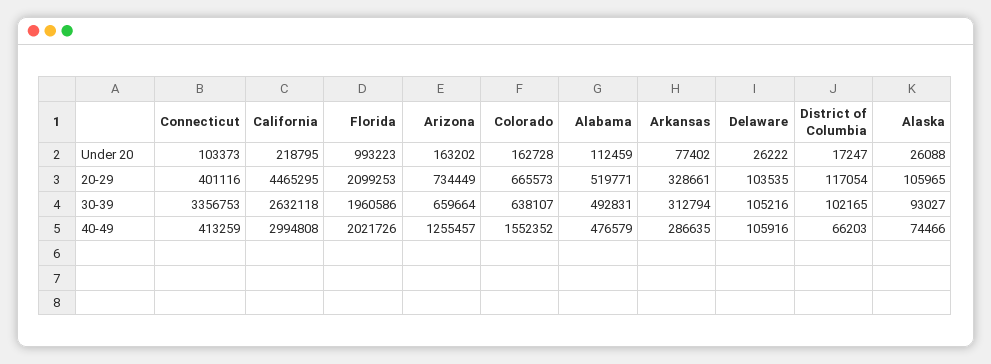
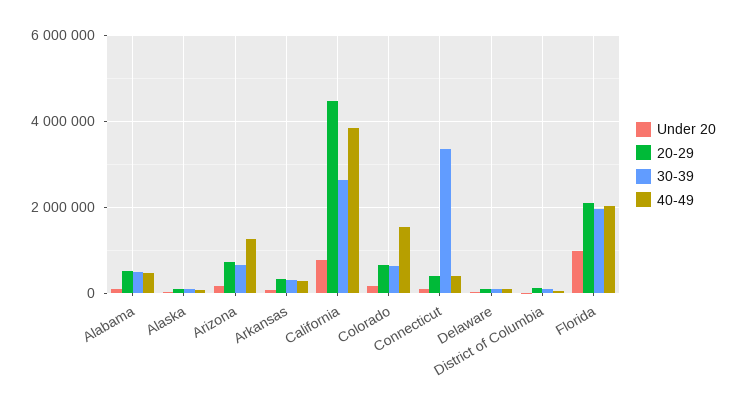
Under 20, California: 218795 -> 800000
40-49, California: 2994808 -> 3800000

